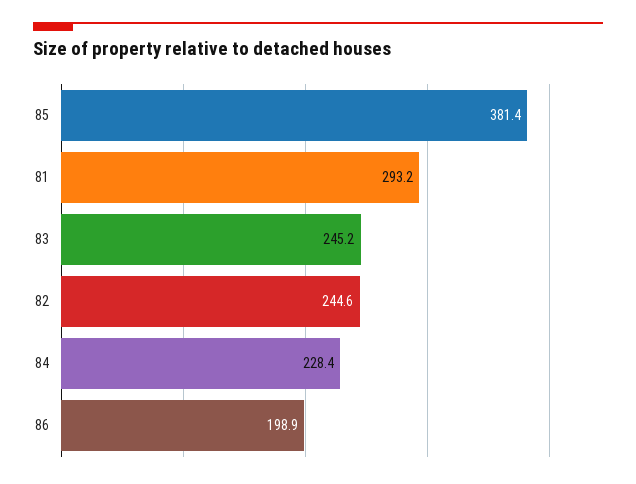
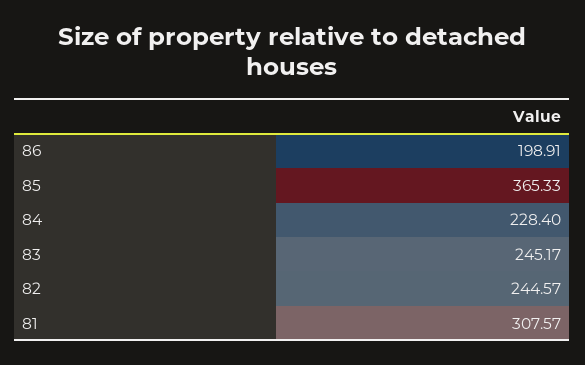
85: 381.4 -> 365.33
81: 293.2 -> 307.57

